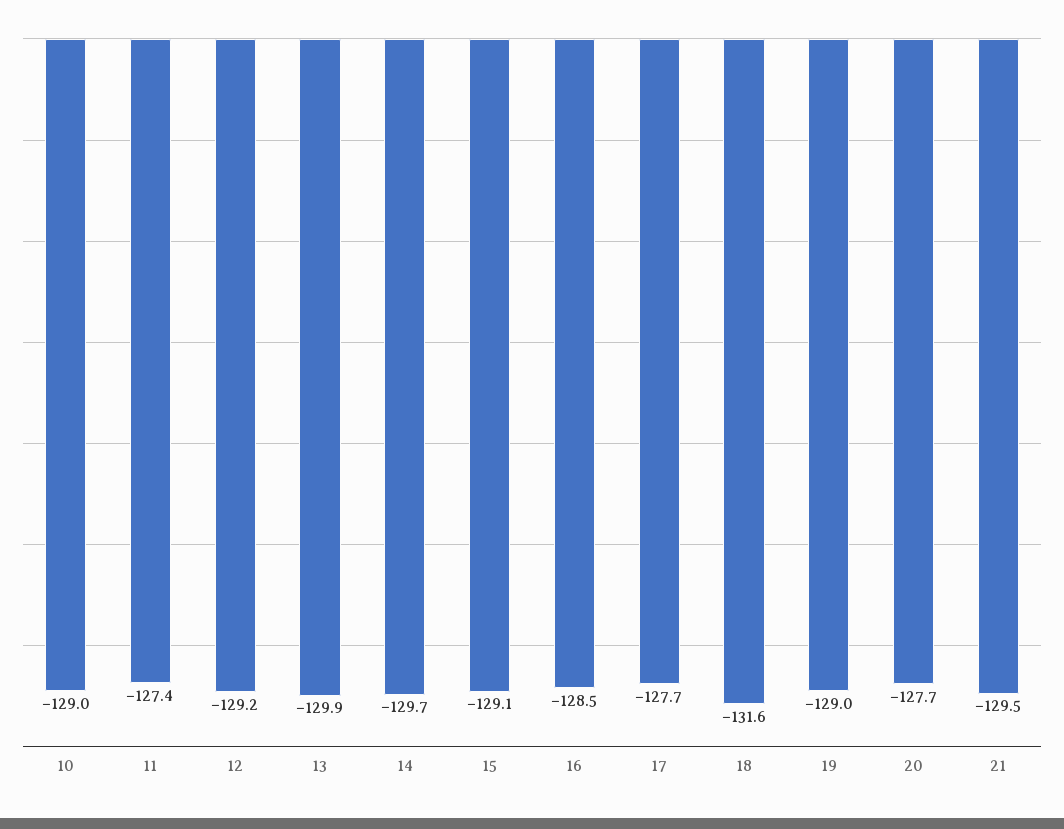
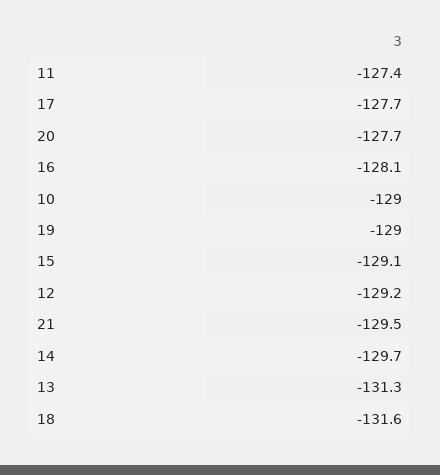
13: -129.9 -> -131.3
16: -128.5 -> -128.1

